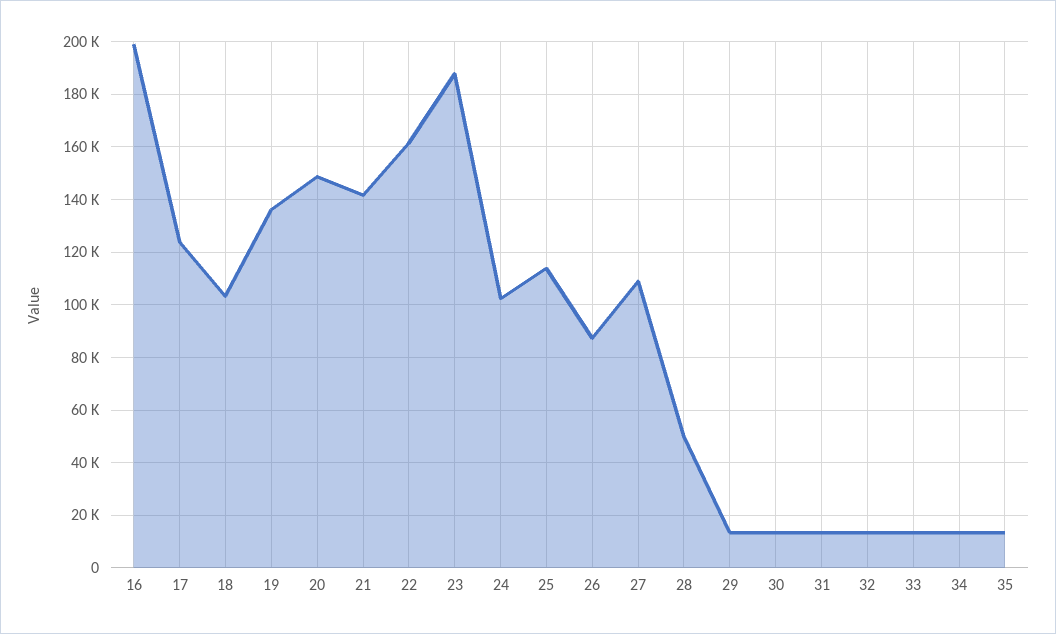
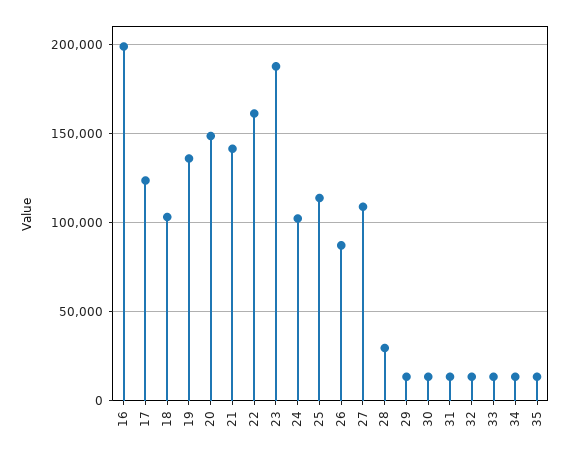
28: 50000 -> 30000

